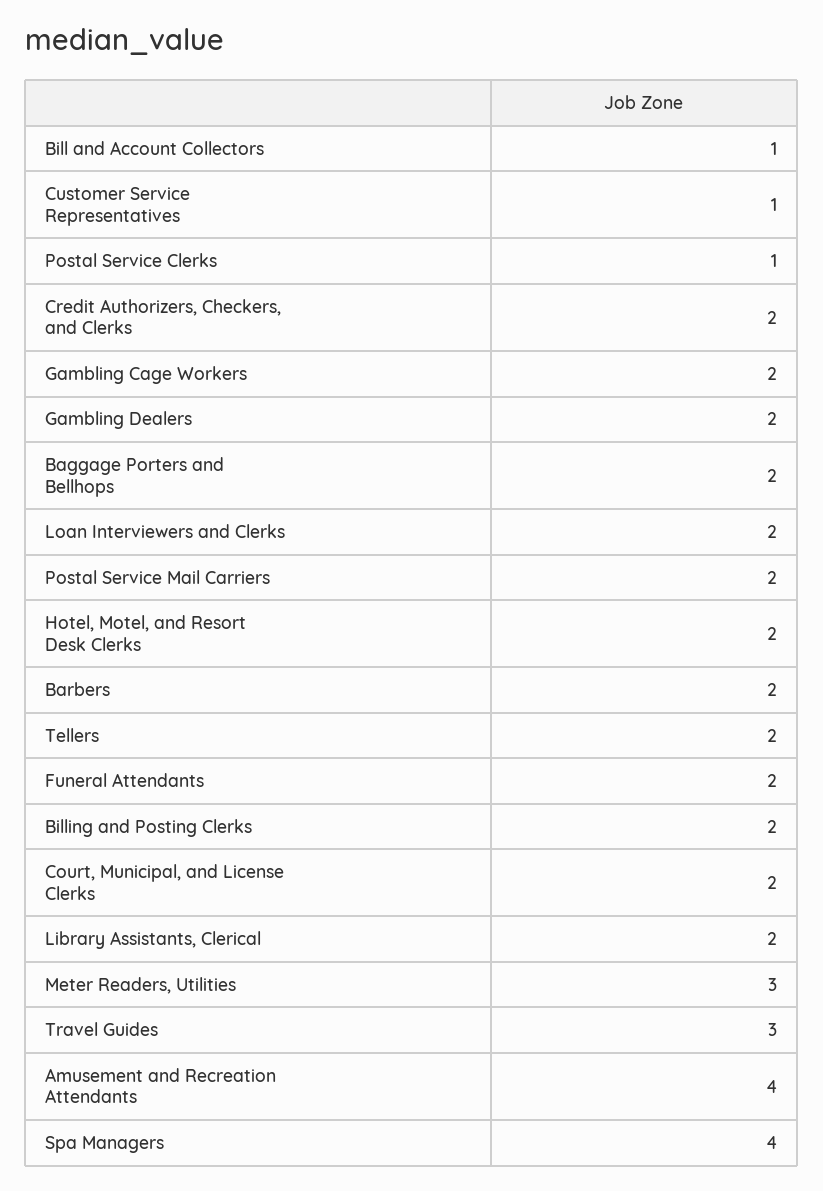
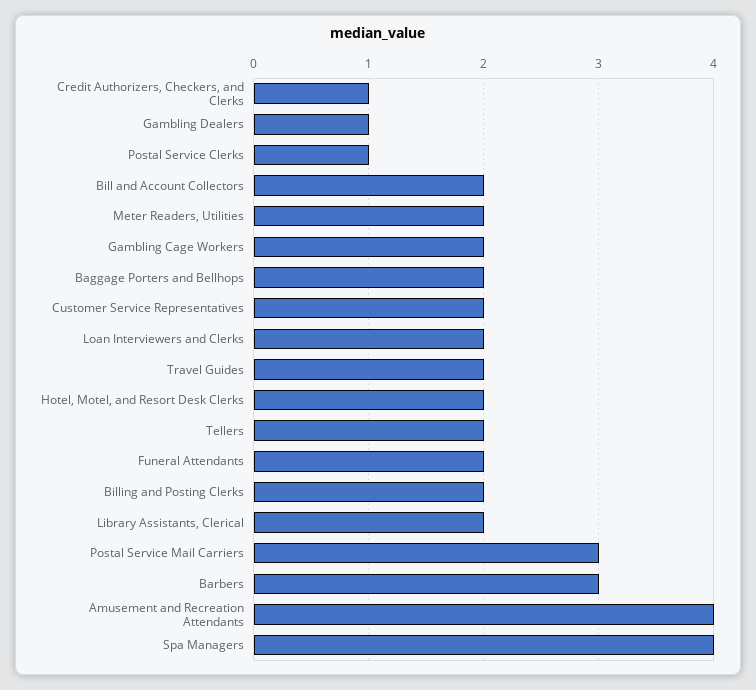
Bill and Account Collectors: 1 -> 2
Customer Service Representatives: 1 -> 2
Credit Authorizers, Checkers, and Clerks: 2 -> 1
Gambling Dealers: 2 -> 1
Postal Service Mail Carriers: 2 -> 3
Barbers: 2 -> 3
Court, Municipal, and License Clerks: 2 -> none
Meter Readers, Utilities: 3 -> 2
Travel Guides: 3 -> 2

